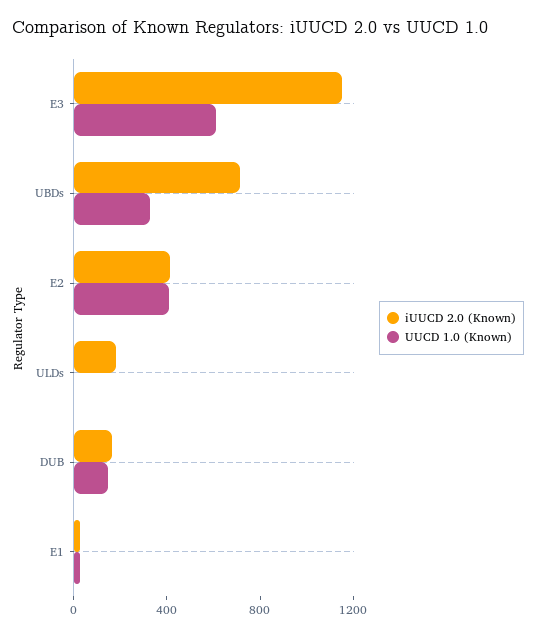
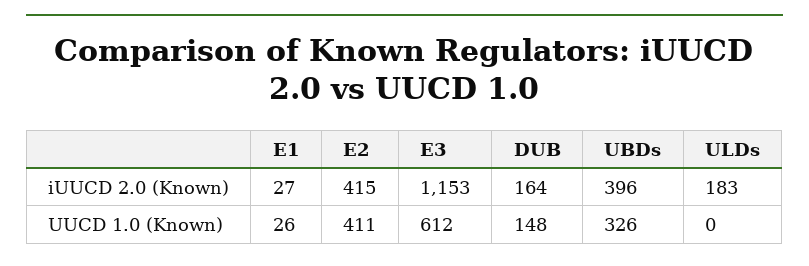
iUUCD 2.0 (Known), UBDs: 700 -> 396

